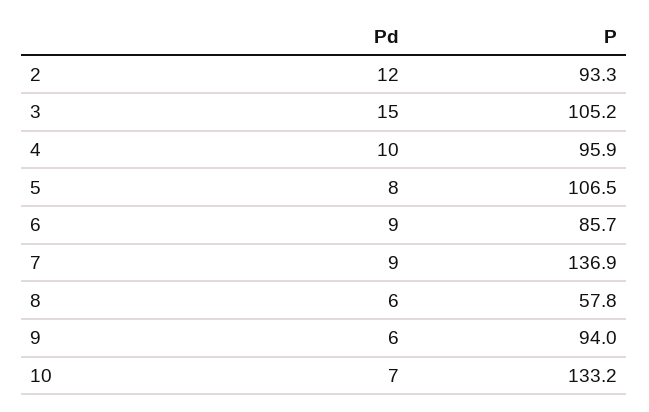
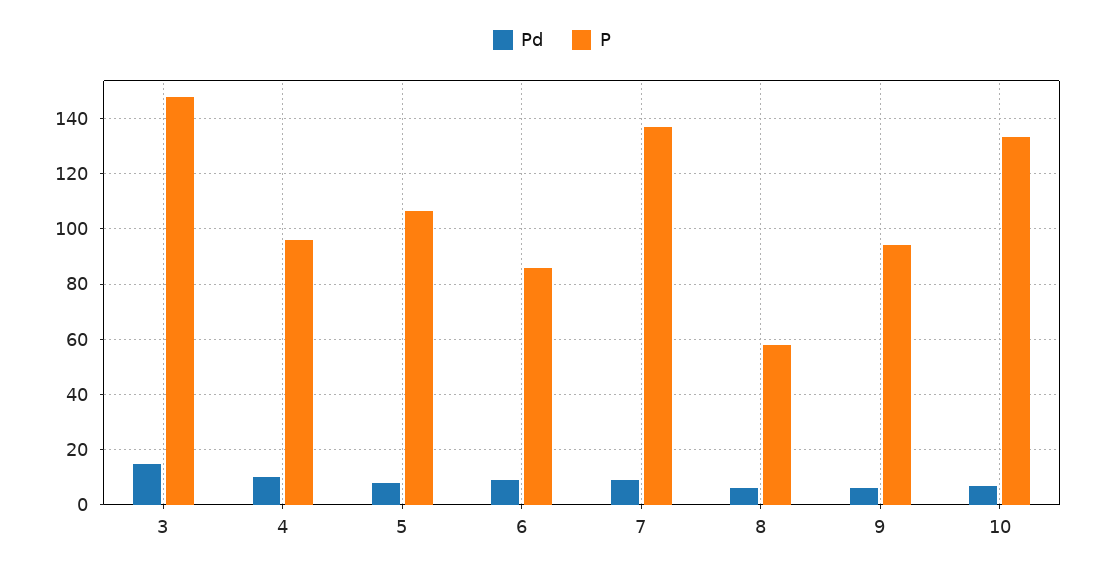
Pd, 2: 12 -> none
P, 2: 93.3 -> none
P, 3: 105.2 -> 147.5

